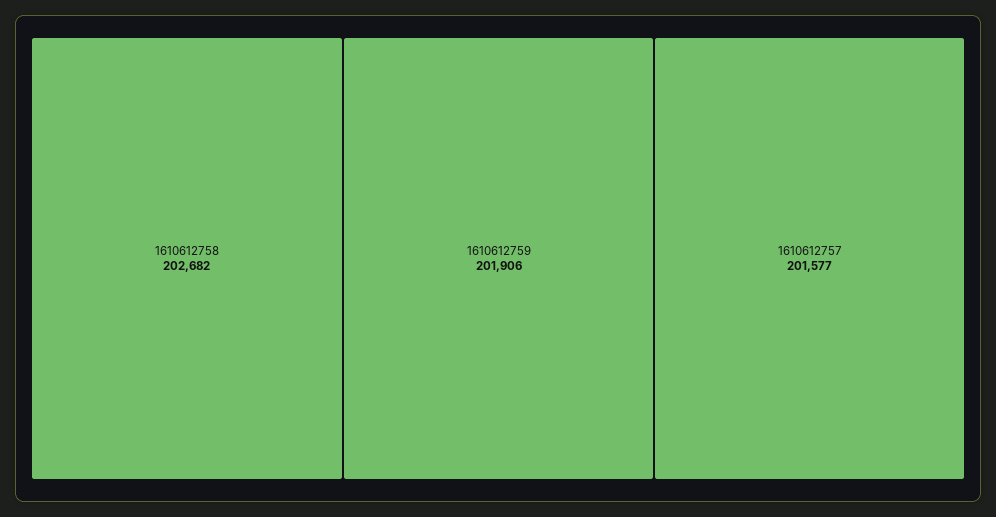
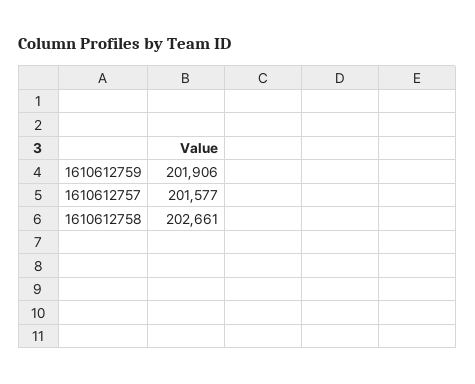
1610612758: 202682 -> 202661

